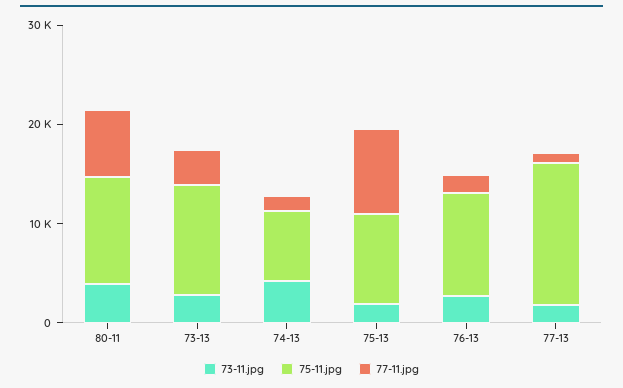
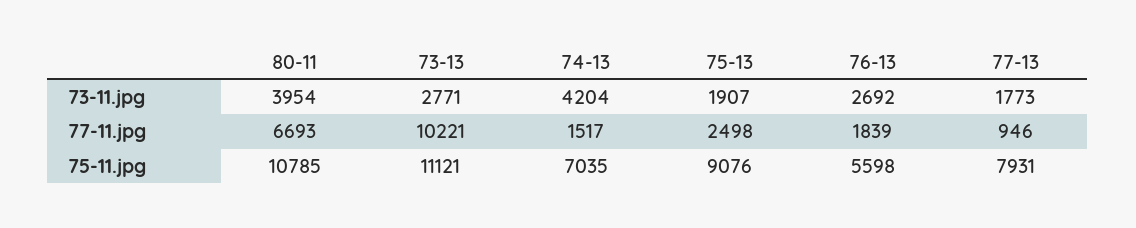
77-11.jpg, 73-13: 4000 -> 10221
77-11.jpg, 75-13: 8000 -> 2498
75-11.jpg, 76-13: 10000 -> 5598
75-11.jpg, 77-13: 14000 -> 7931

